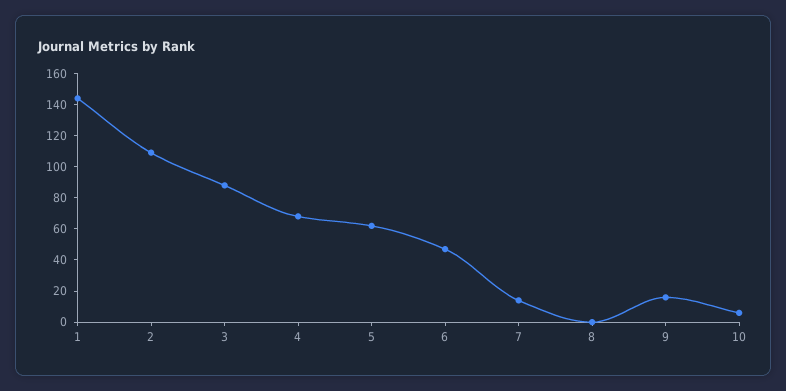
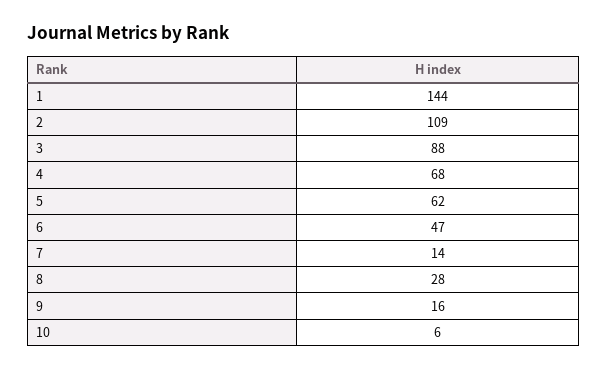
8: 0 -> 28

